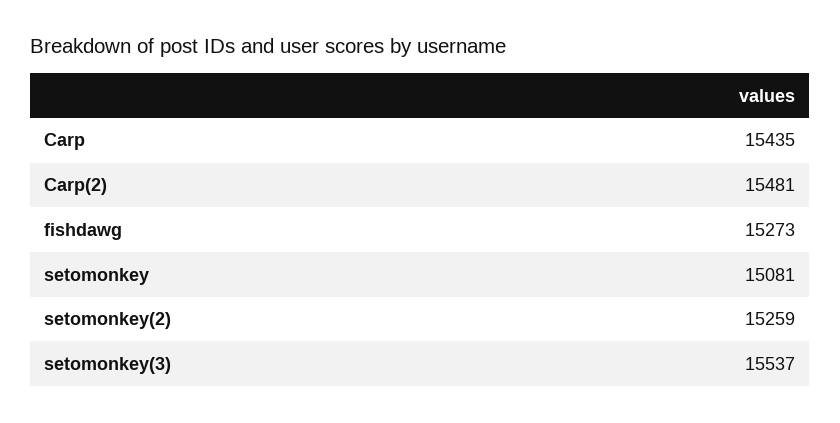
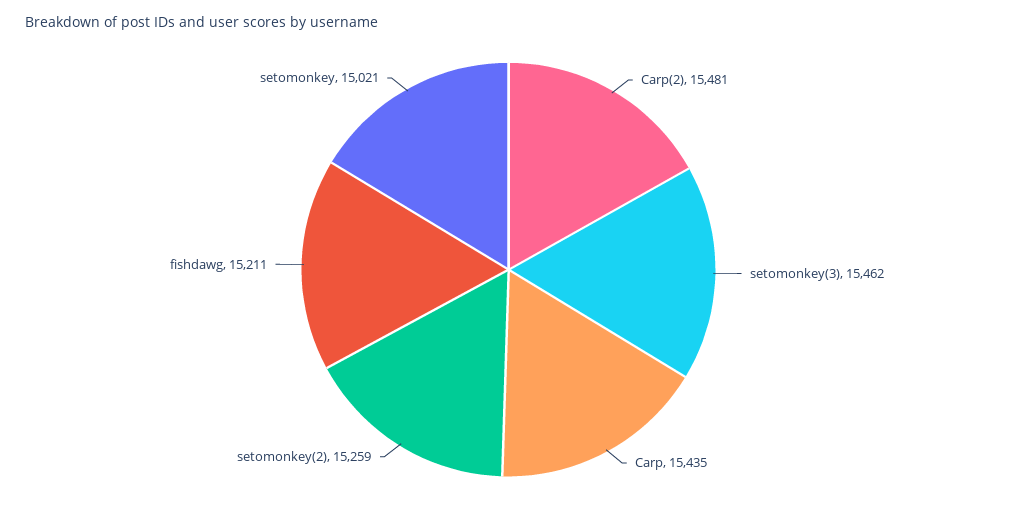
fishdawg: 15273 -> 15211
setomonkey: 15081 -> 15021
setomonkey(3): 15537 -> 15462

